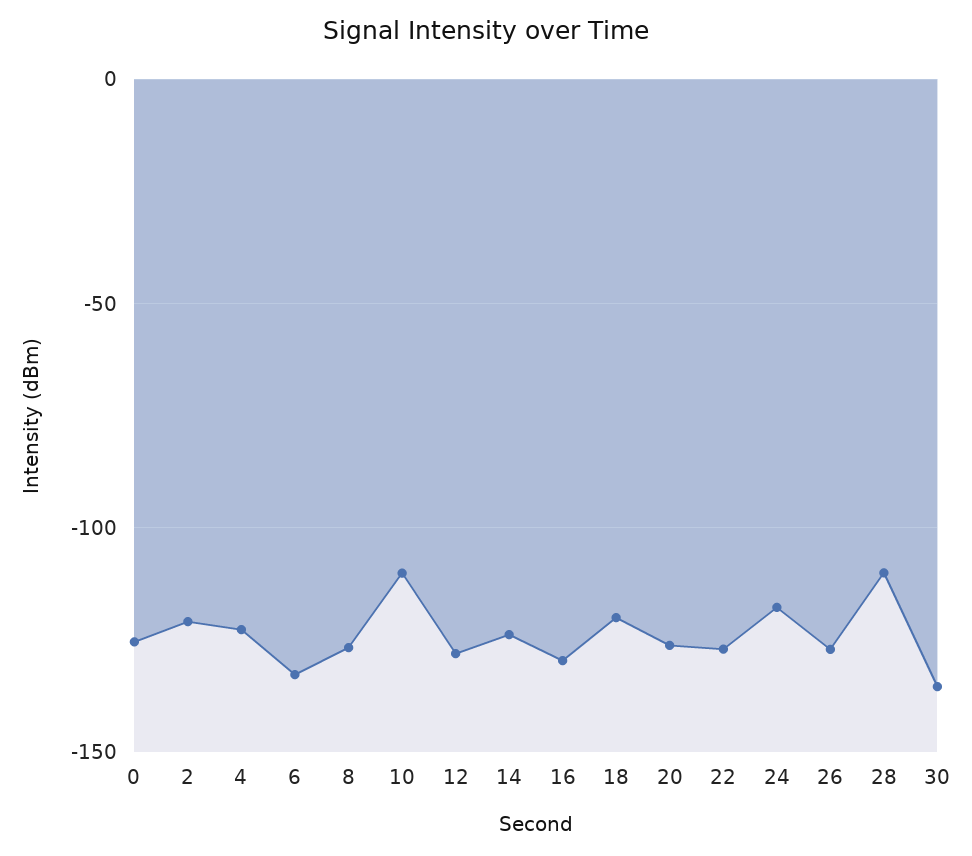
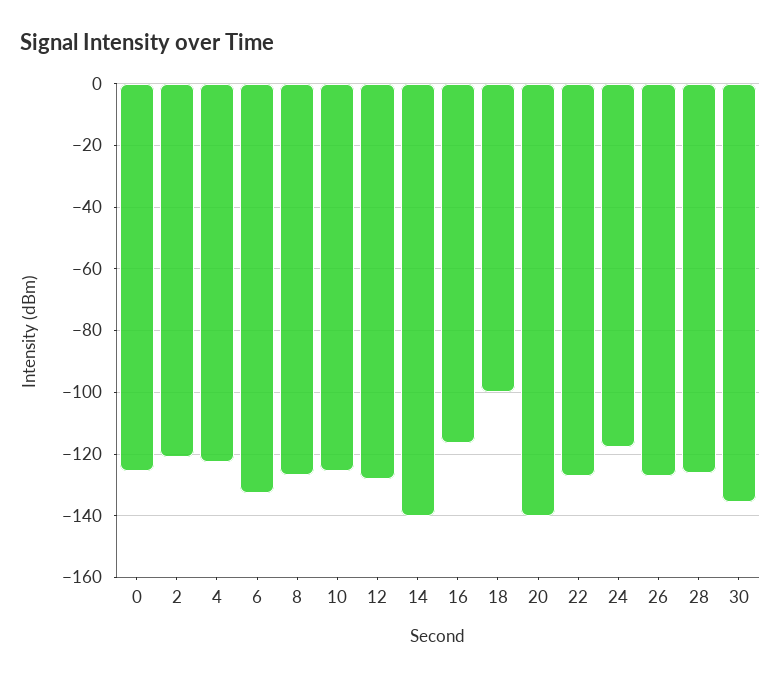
10: -110 -> -126
14: -125 -> -140
16: -130 -> -116
18: -120 -> -100
20: -125 -> -140
28: -110 -> -126

